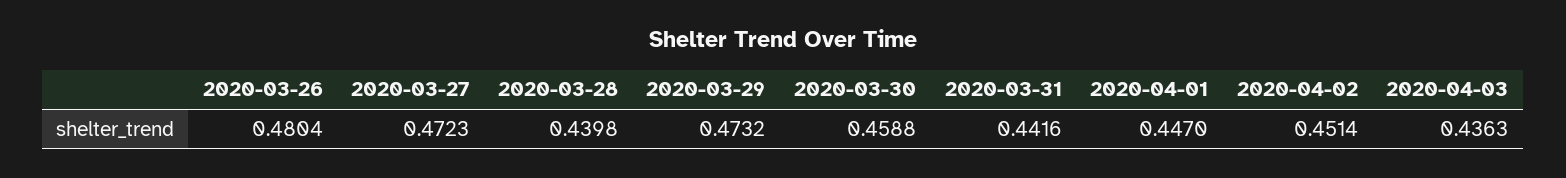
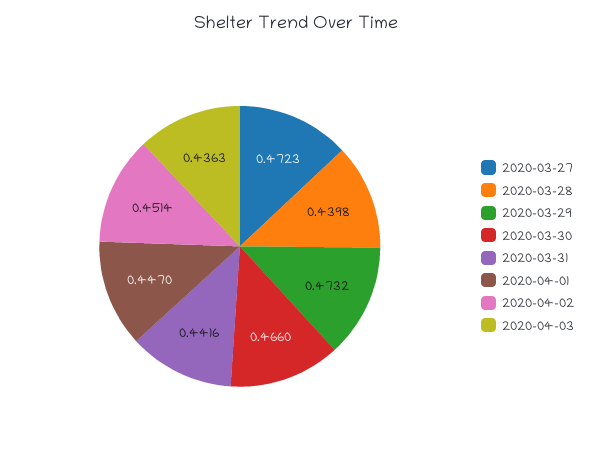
2020-03-26: 0.4804 -> none
2020-03-30: 0.4588 -> 0.466

